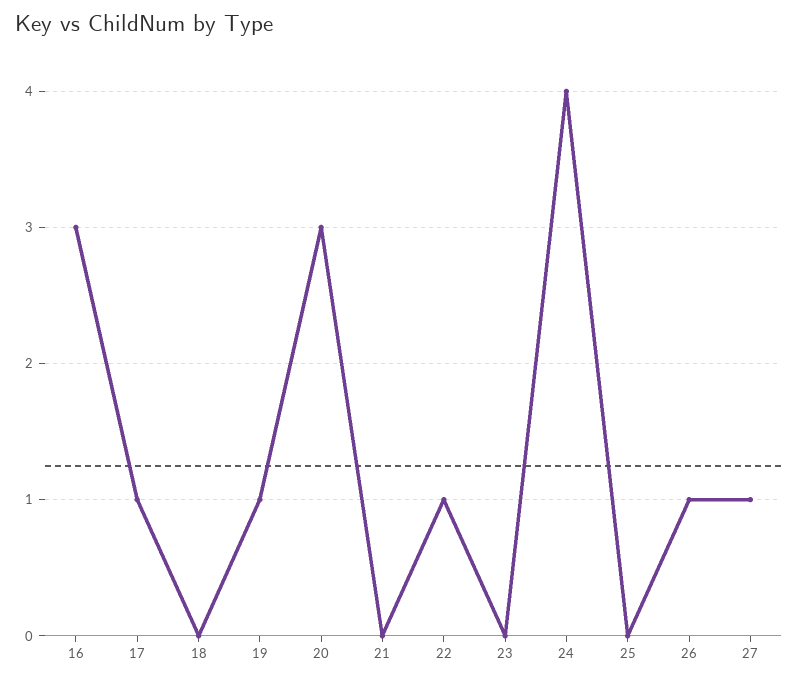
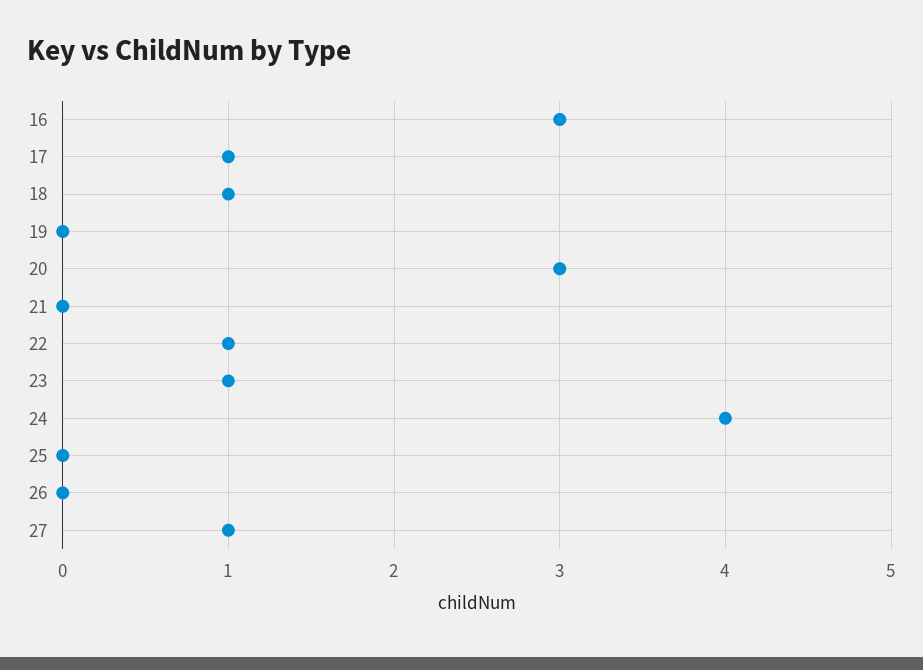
18: 0 -> 1
19: 1 -> 0
23: 0 -> 1
26: 1 -> 0

